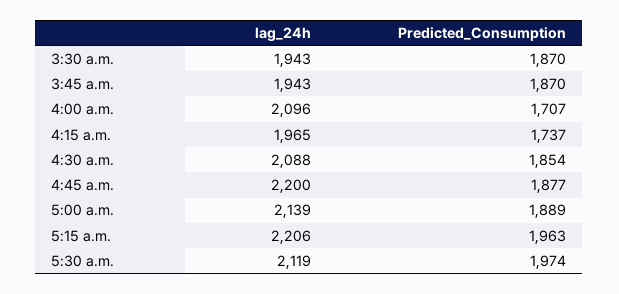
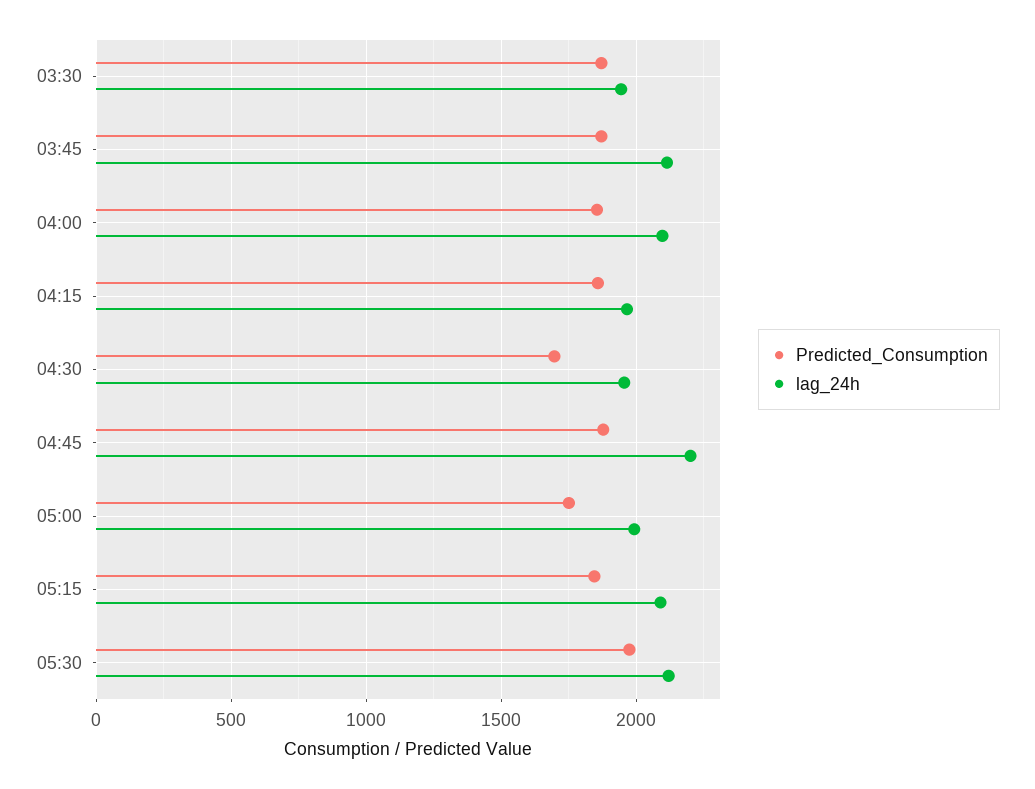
lag_24h, 3:45 a.m.: 1943 -> 2100
Predicted_Consumption, 4:00 a.m.: 1707 -> 1850
Predicted_Consumption, 4:15 a.m.: 1737 -> 1850
lag_24h, 4:30 a.m.: 2088 -> 1950
Predicted_Consumption, 4:30 a.m.: 1854 -> 1700
lag_24h, 5:00 a.m.: 2139 -> 2000
Predicted_Consumption, 5:00 a.m.: 1889 -> 1750
lag_24h, 5:15 a.m.: 2206 -> 2100
Predicted_Consumption, 5:15 a.m.: 1963 -> 1850

